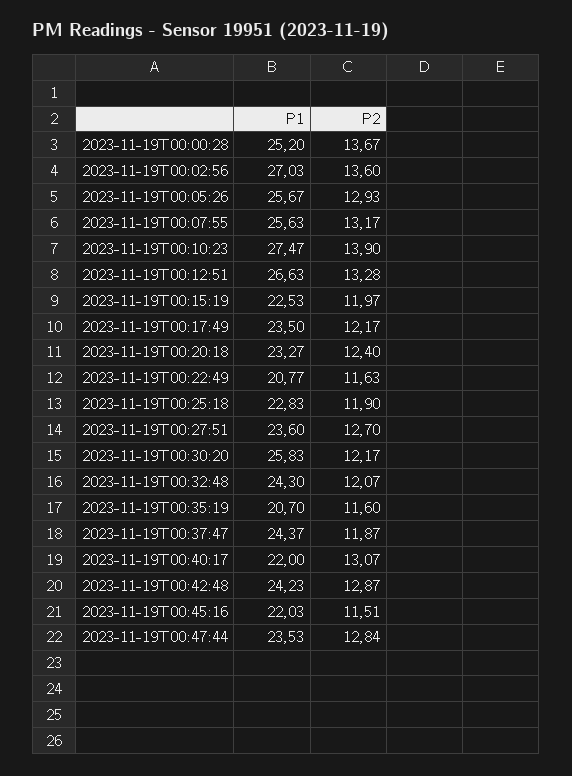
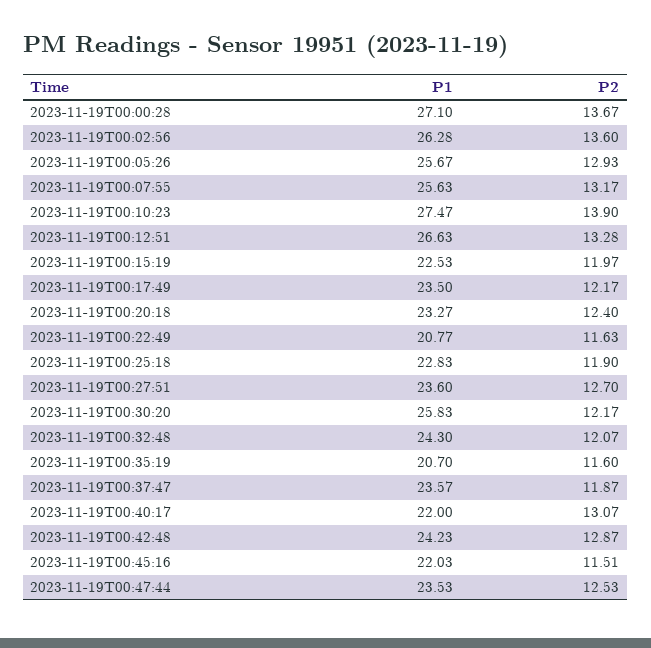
P1, 2023-11-19T00:00:28: 25.2 -> 27.1
P1, 2023-11-19T00:02:56: 27.03 -> 26.28
P1, 2023-11-19T00:37:47: 24.37 -> 23.57
P2, 2023-11-19T00:47:44: 12.84 -> 12.53

